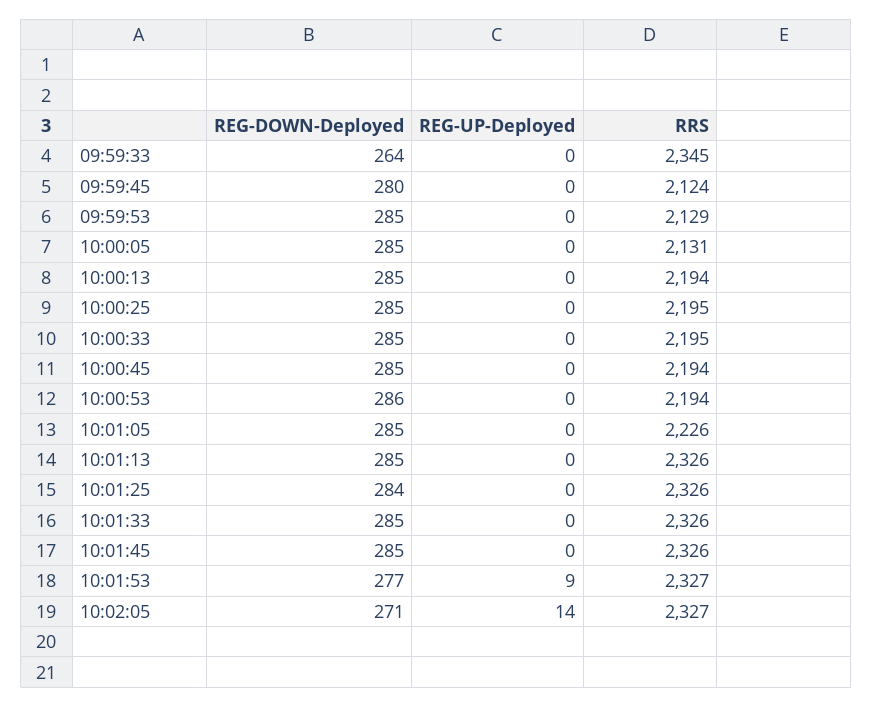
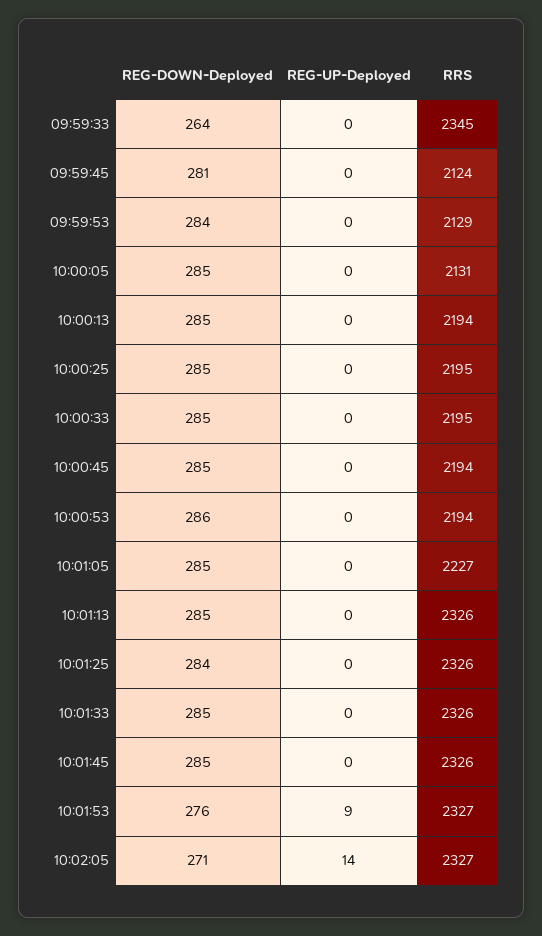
REG-DOWN-Deployed, 09:59:45: 280 -> 281
REG-DOWN-Deployed, 09:59:53: 285 -> 284
RRS, 10:01:05: 2226 -> 2227
REG-DOWN-Deployed, 10:01:53: 277 -> 276

